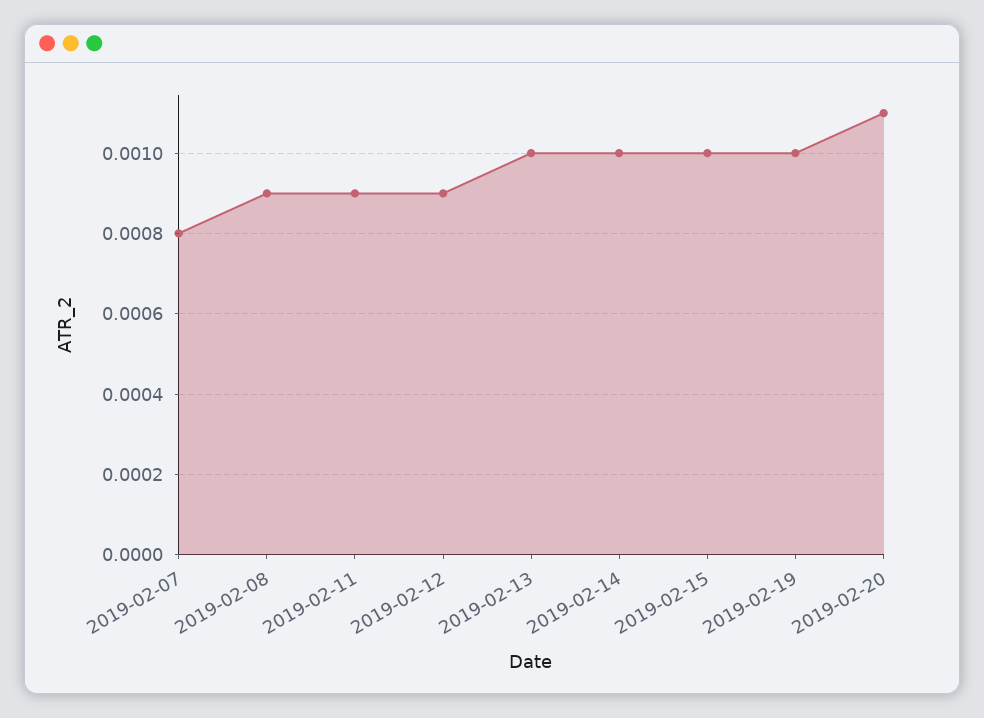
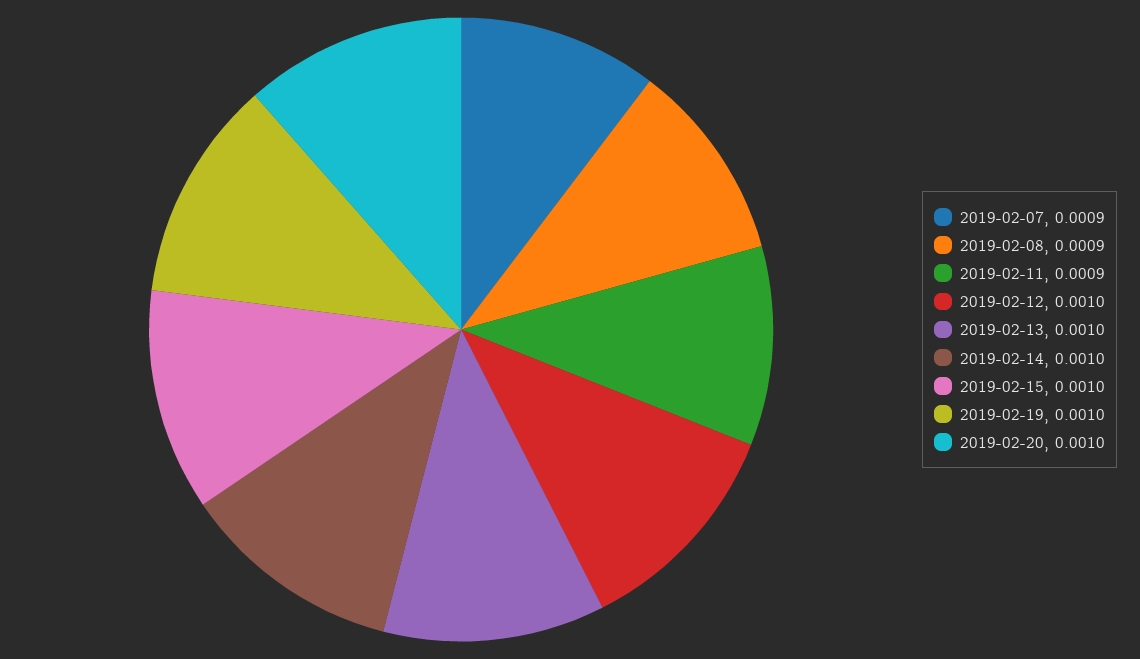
2019-02-07: 0.0008 -> 0.0009
2019-02-12: 0.0009 -> 0.001
2019-02-20: 0.0011 -> 0.001

